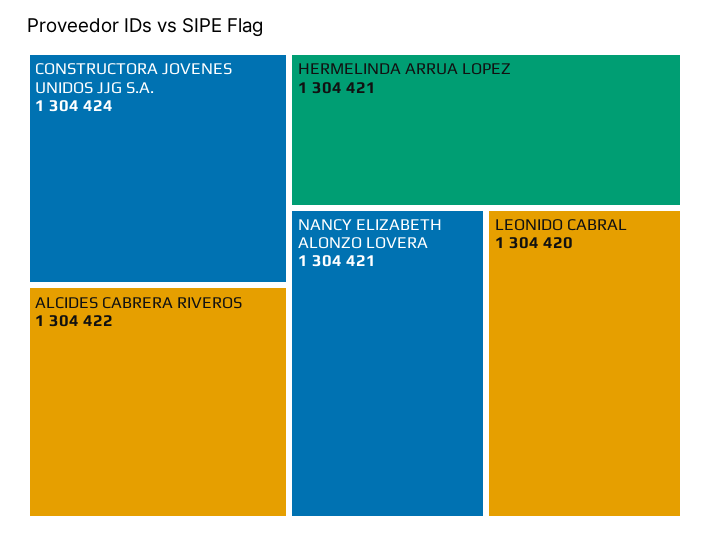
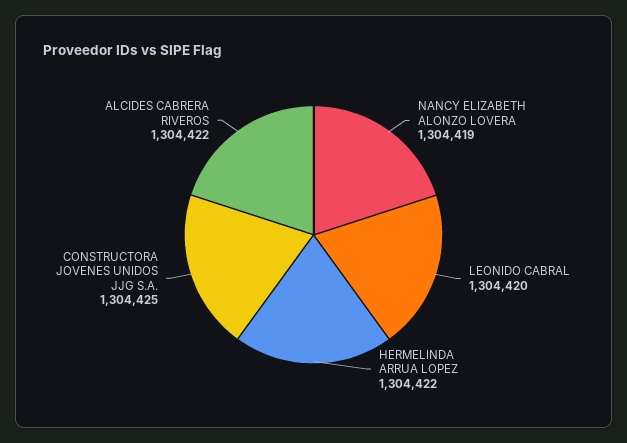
CONSTRUCTORA JOVENES UNIDOS JJG S.A.: 1304424 -> 1304425
HERMELINDA ARRUA LOPEZ: 1304421 -> 1304422
NANCY ELIZABETH ALONZO LOVERA: 1304421 -> 1304419

